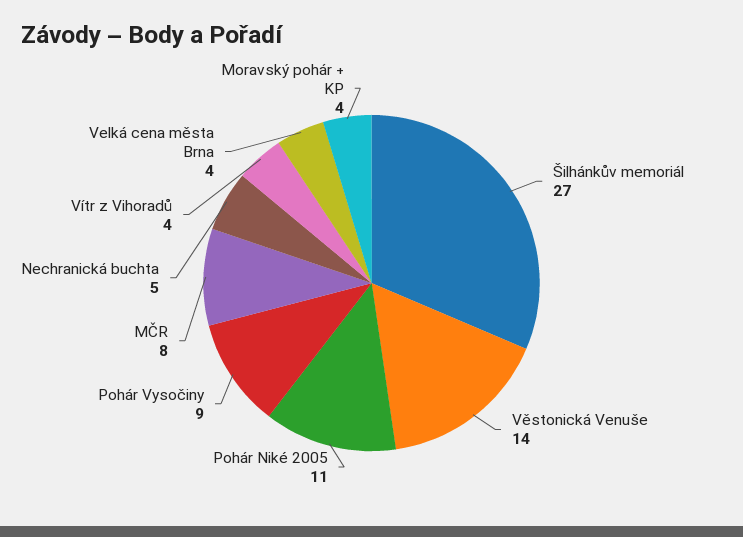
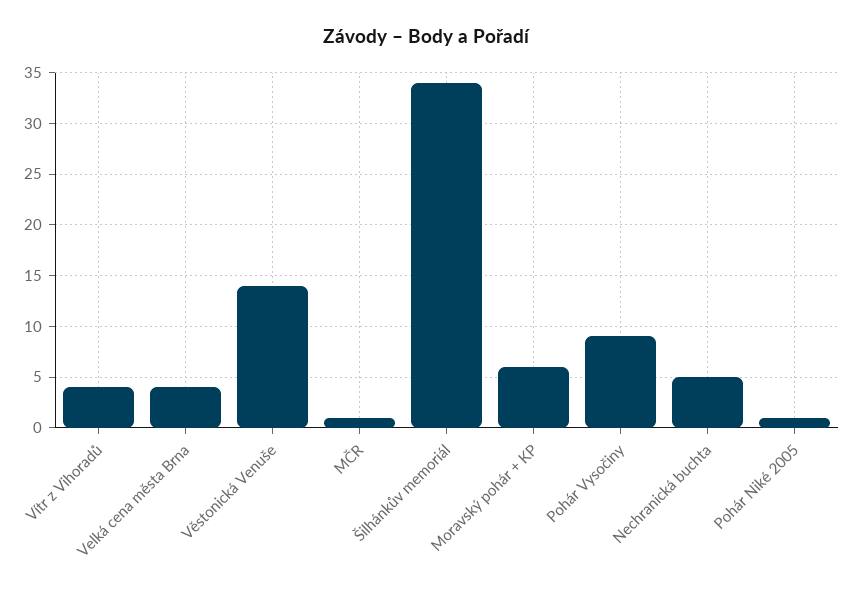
Šilhánkův memoriál: 27 -> 34
Pohár Niké 2005: 11 -> 1
MČR: 8 -> 1
Moravský pohár + KP: 4 -> 6

